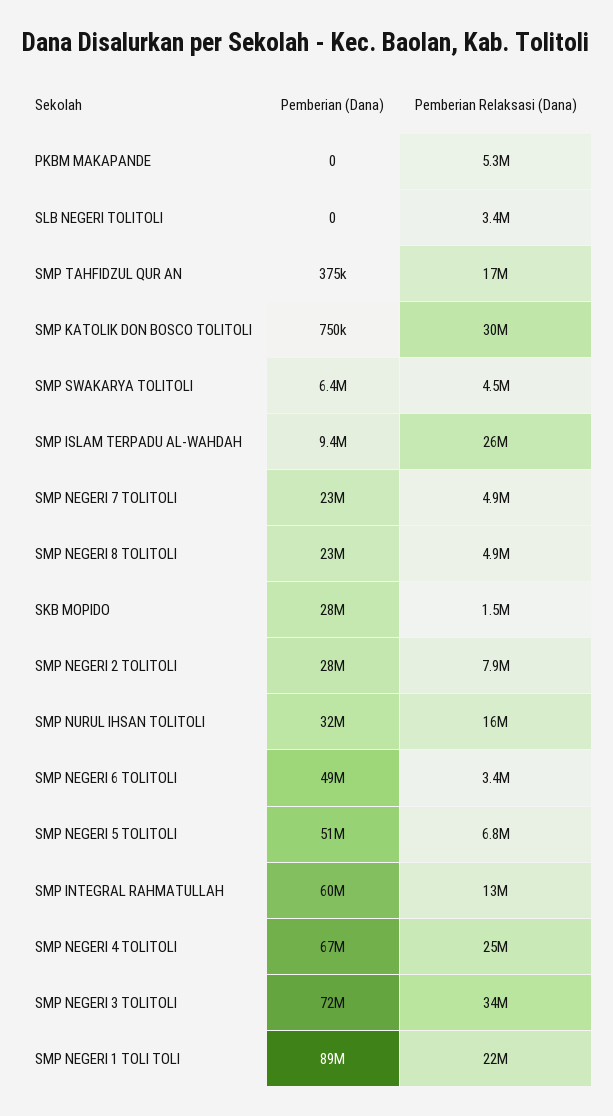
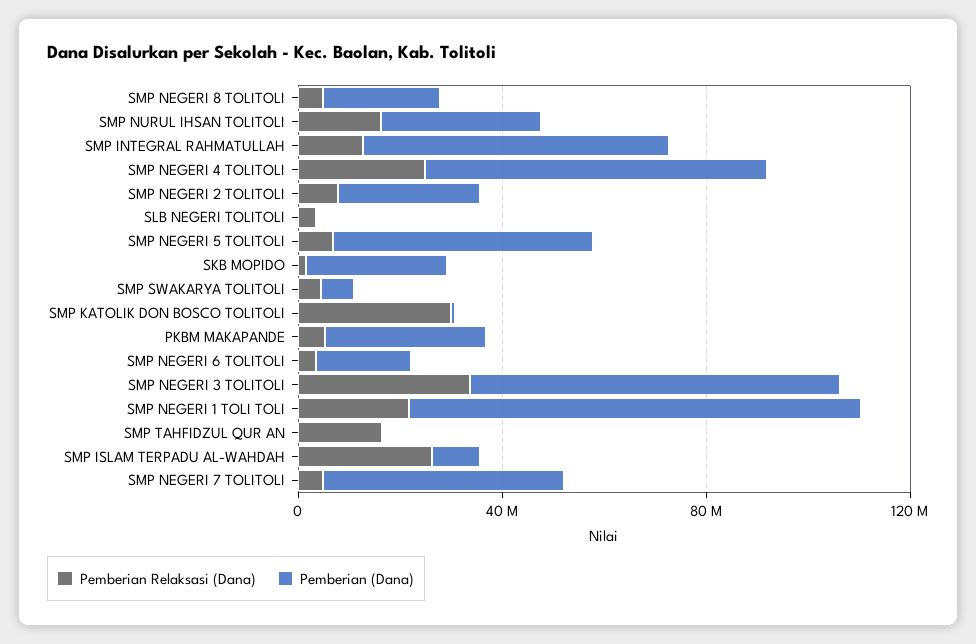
Pemberian (Dana), PKBM MAKAPANDE: 0 -> 30000000
Pemberian (Dana), SMP NEGERI 7 TOLITOLI: 23000000 -> 50000000
Pemberian (Dana), SMP NEGERI 6 TOLITOLI: 49000000 -> 20000000

